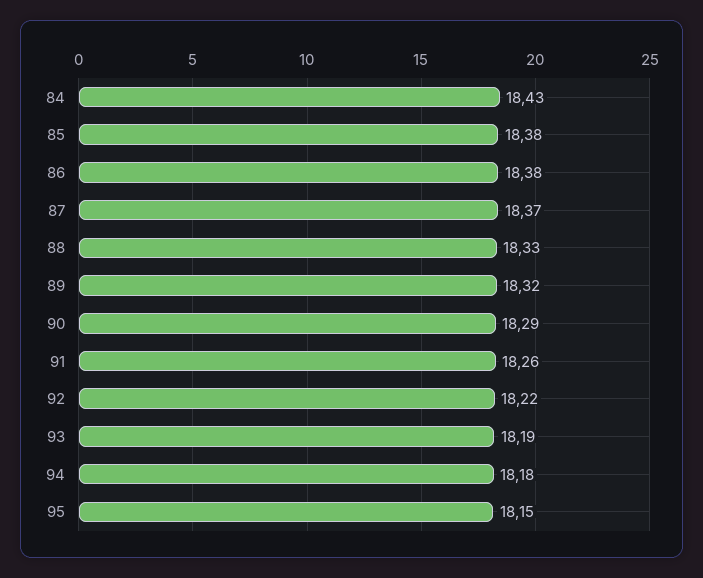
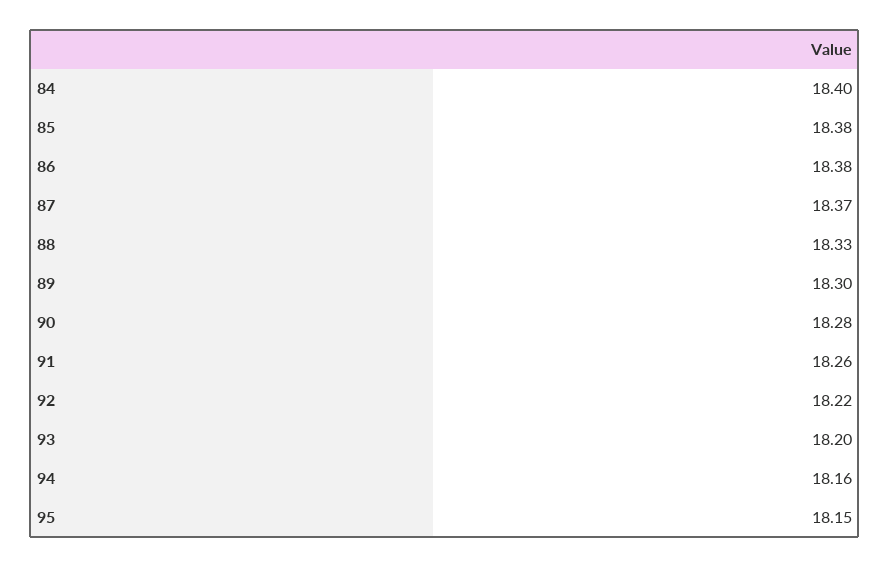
84: 18.43 -> 18.4
89: 18.32 -> 18.3
90: 18.29 -> 18.28
93: 18.19 -> 18.2
94: 18.18 -> 18.16

